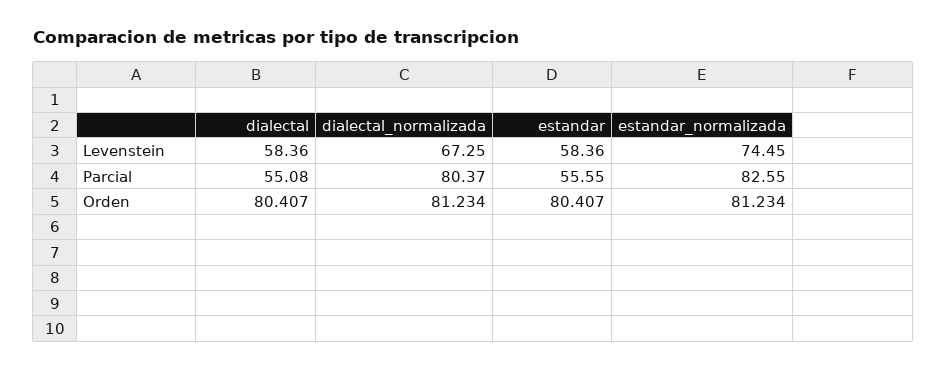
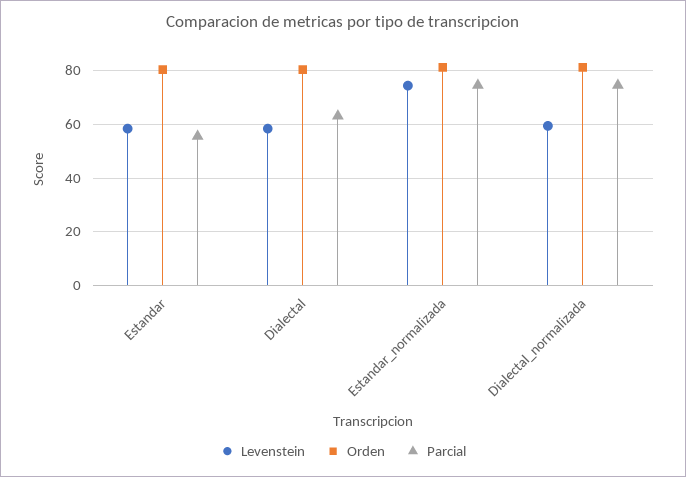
Levenstein, dialectal_normalizada: 67.25 -> 60
Parcial, dialectal: 55.08 -> 62.5
Parcial, dialectal_normalizada: 80.37 -> 75
Parcial, estandar_normalizada: 82.55 -> 75

